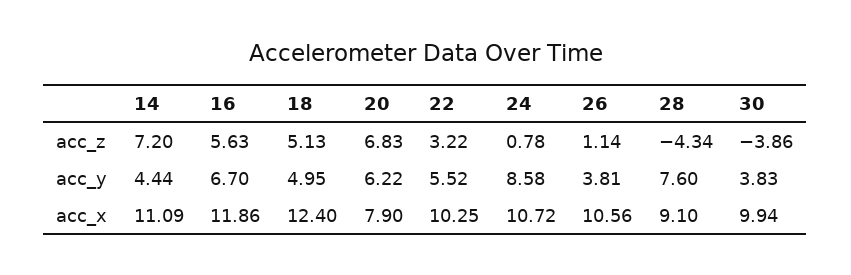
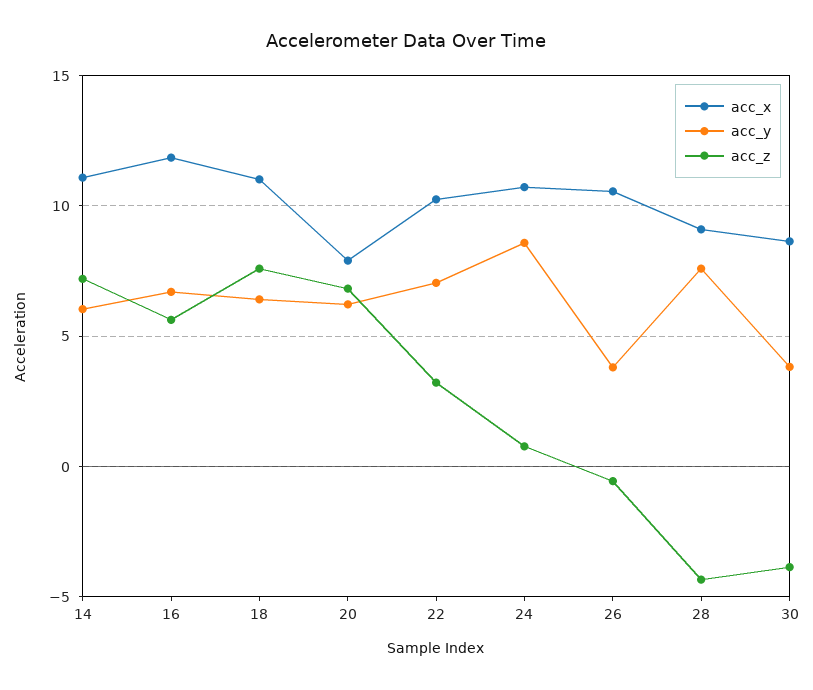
acc_z, 18: 5.13 -> 7.5
acc_z, 26: 1.14 -> -0.5
acc_y, 14: 4.44 -> 6
acc_y, 18: 4.95 -> 6.5
acc_y, 22: 5.52 -> 7
acc_x, 18: 12.4 -> 11
acc_x, 30: 9.94 -> 8.5

